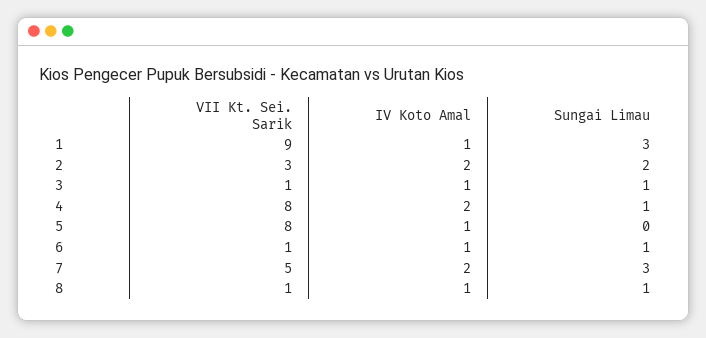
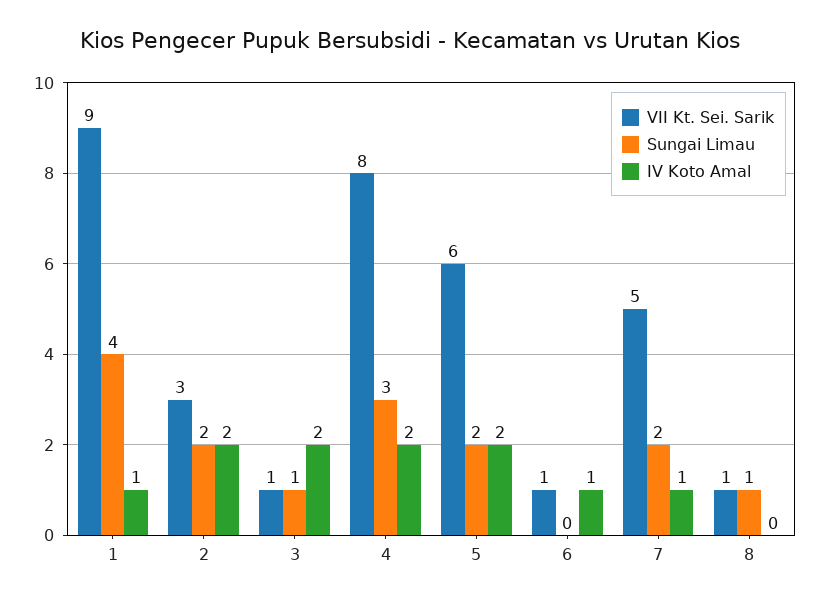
Sungai Limau, 1: 3 -> 4
IV Koto Amal, 3: 1 -> 2
Sungai Limau, 4: 1 -> 3
VII Kt. Sei. Sarik, 5: 8 -> 6
IV Koto Amal, 5: 1 -> 2
Sungai Limau, 5: 0 -> 2
Sungai Limau, 6: 1 -> 0
IV Koto Amal, 7: 2 -> 1
Sungai Limau, 7: 3 -> 2
IV Koto Amal, 8: 1 -> 0

